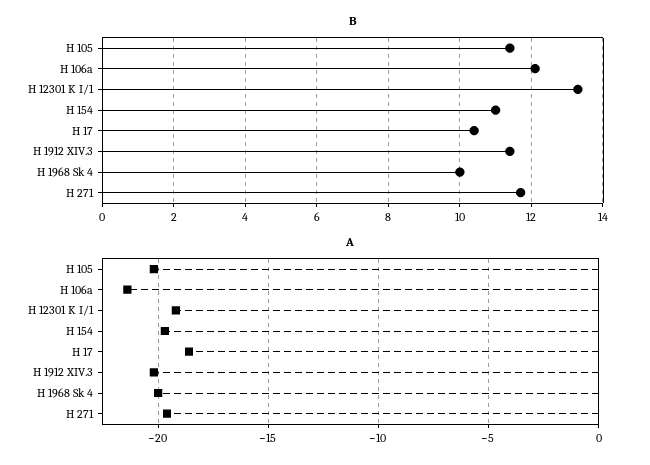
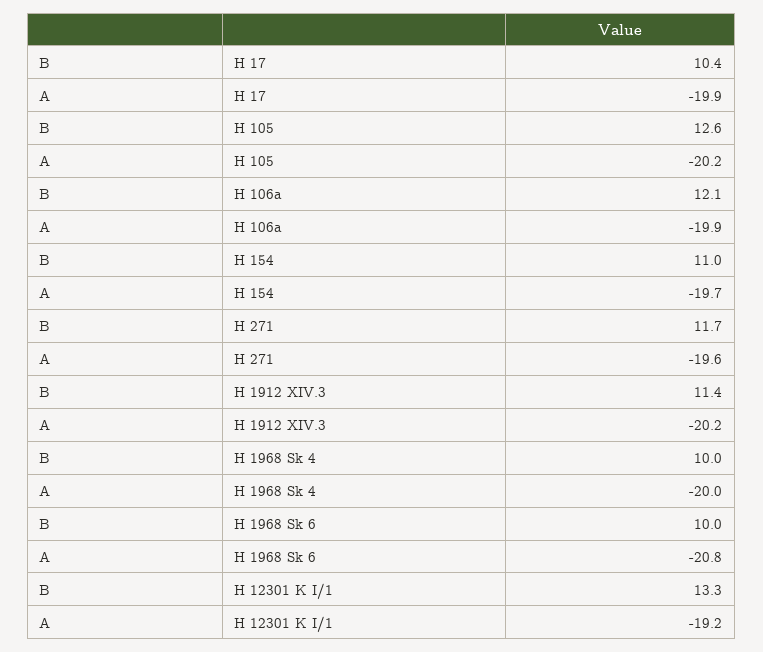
B, H 105: 11.5 -> 12.6
A, H 106a: -21.5 -> -19.9
A, H 17: -18.5 -> -19.9
B, H 1968 Sk 6: none -> 10
A, H 1968 Sk 6: none -> -20.8

